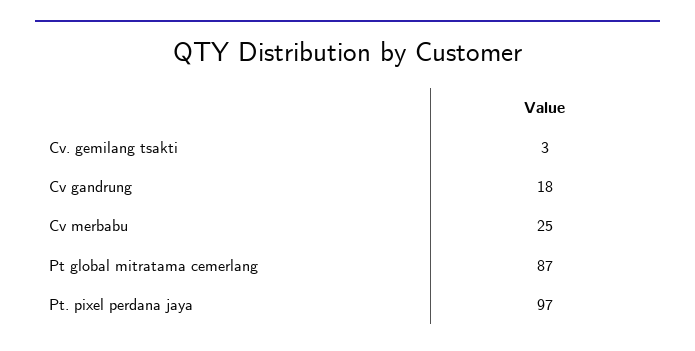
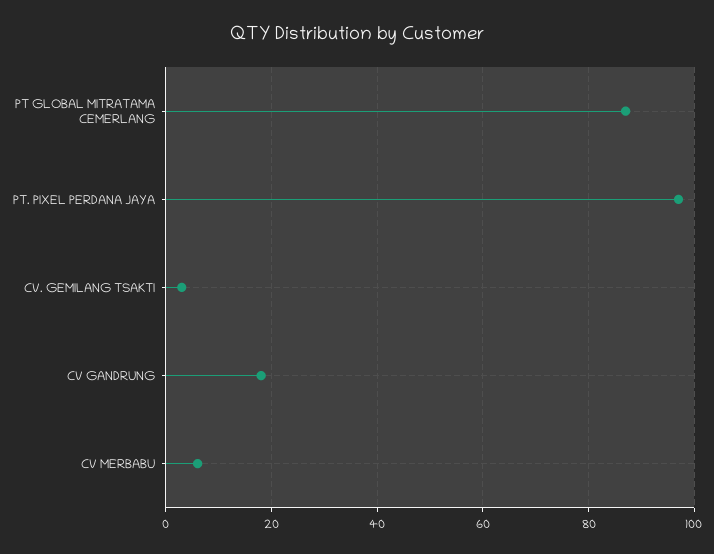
Cv merbabu: 25 -> 5

